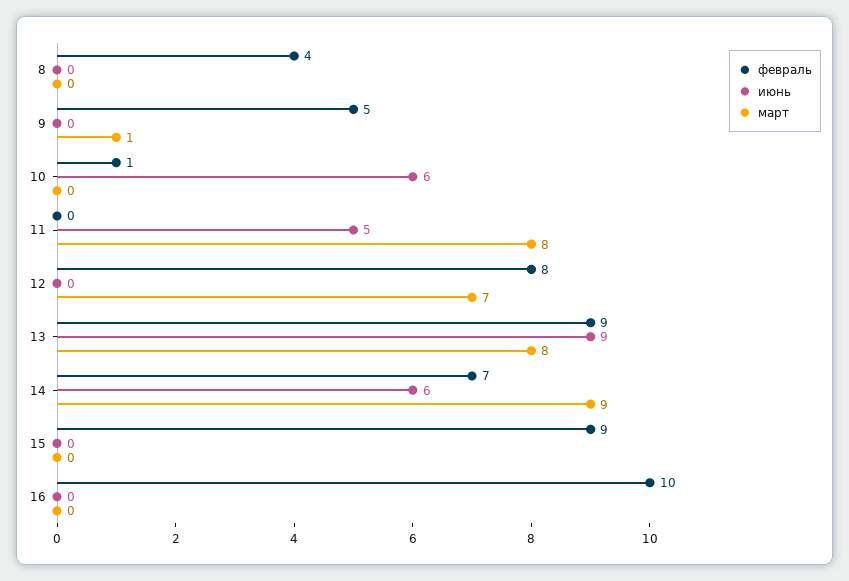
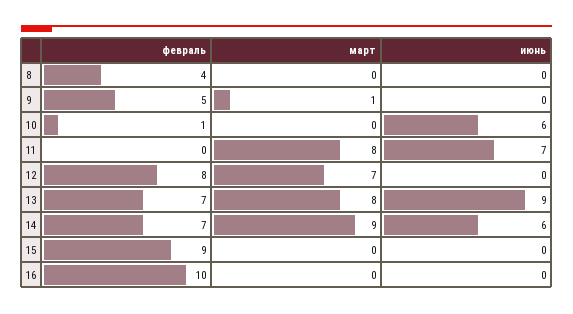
июнь, 11: 5 -> 7
февраль, 13: 9 -> 7

